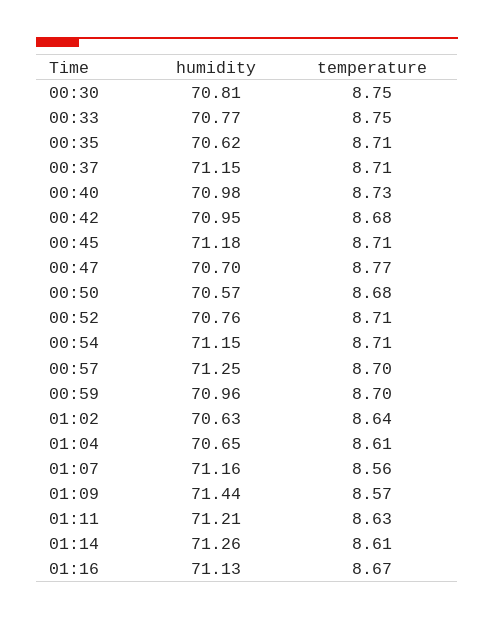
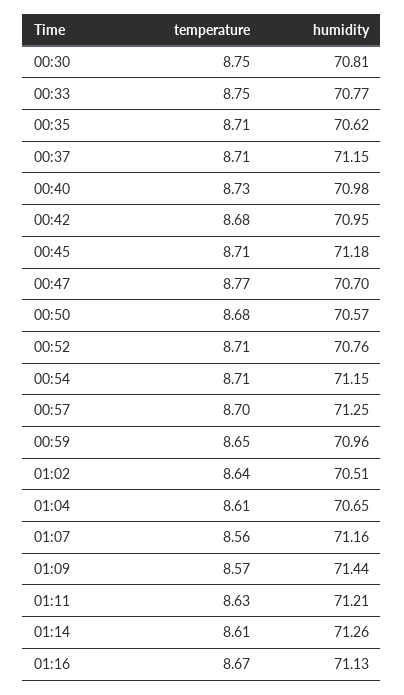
temperature, 00:59: 8.7 -> 8.65
humidity, 01:02: 70.63 -> 70.51

